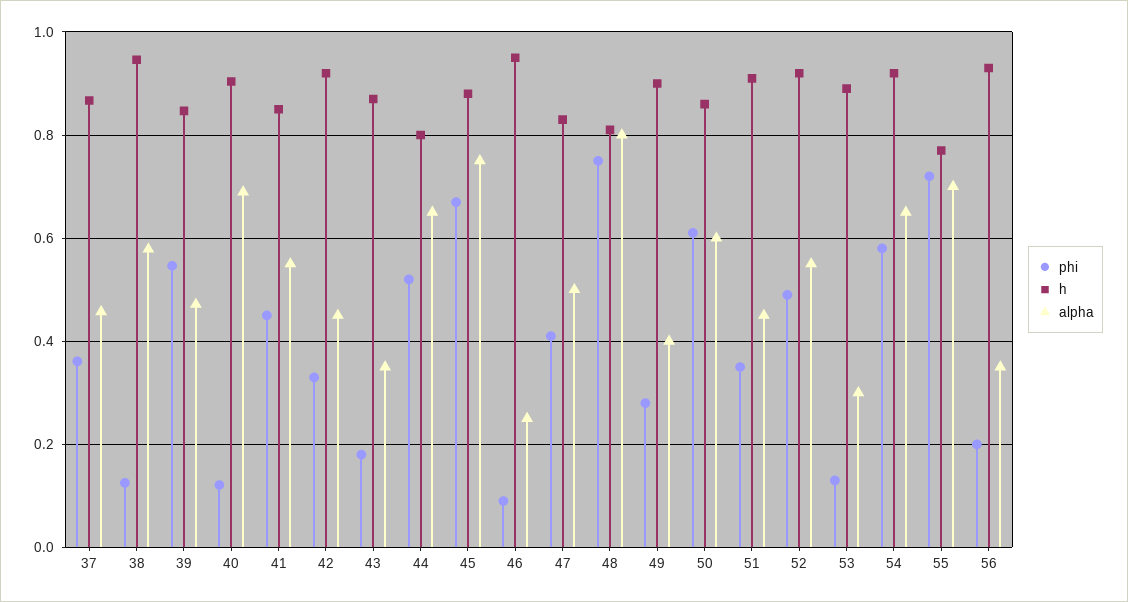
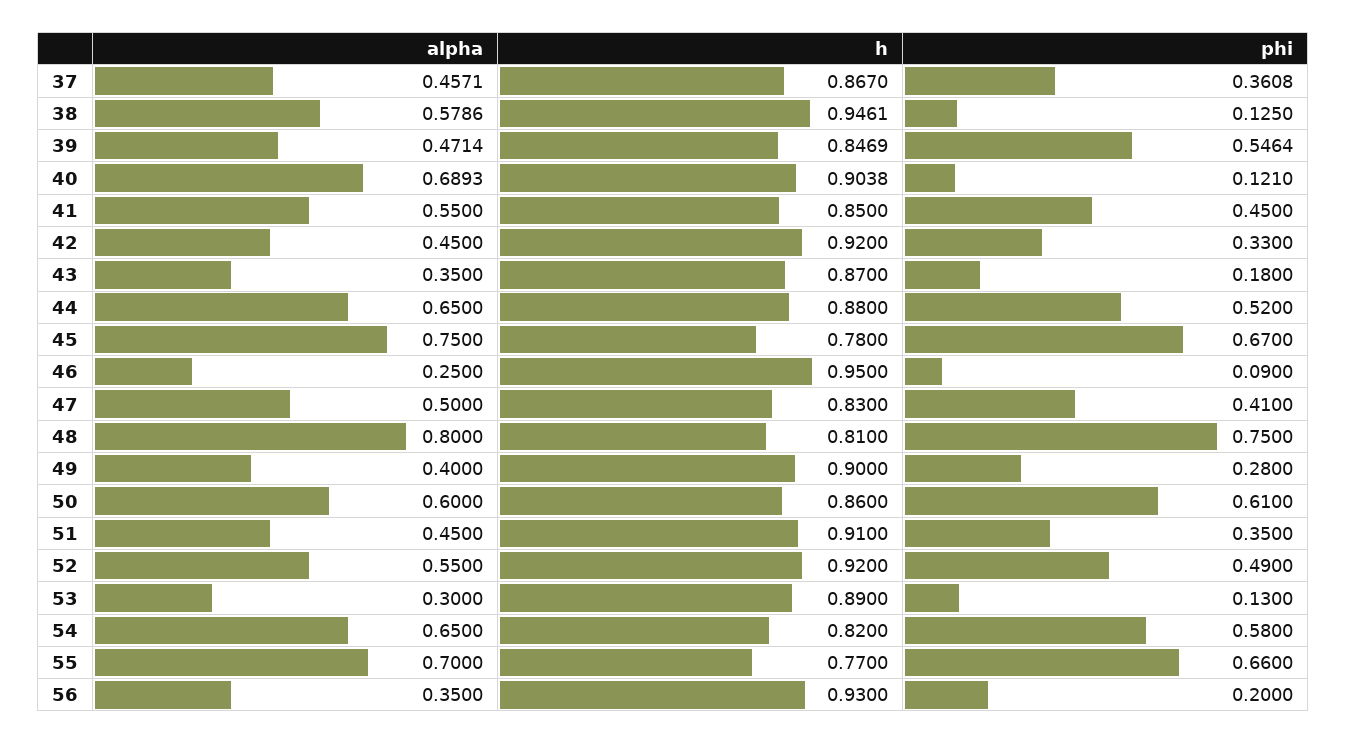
h, 44: 0.8 -> 0.88
h, 45: 0.88 -> 0.78
h, 54: 0.92 -> 0.82
phi, 55: 0.72 -> 0.66

